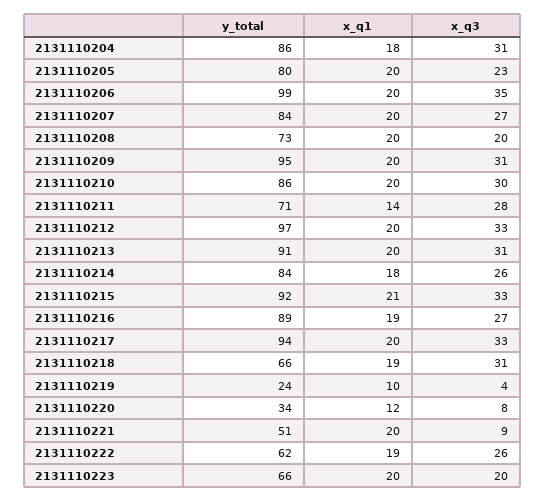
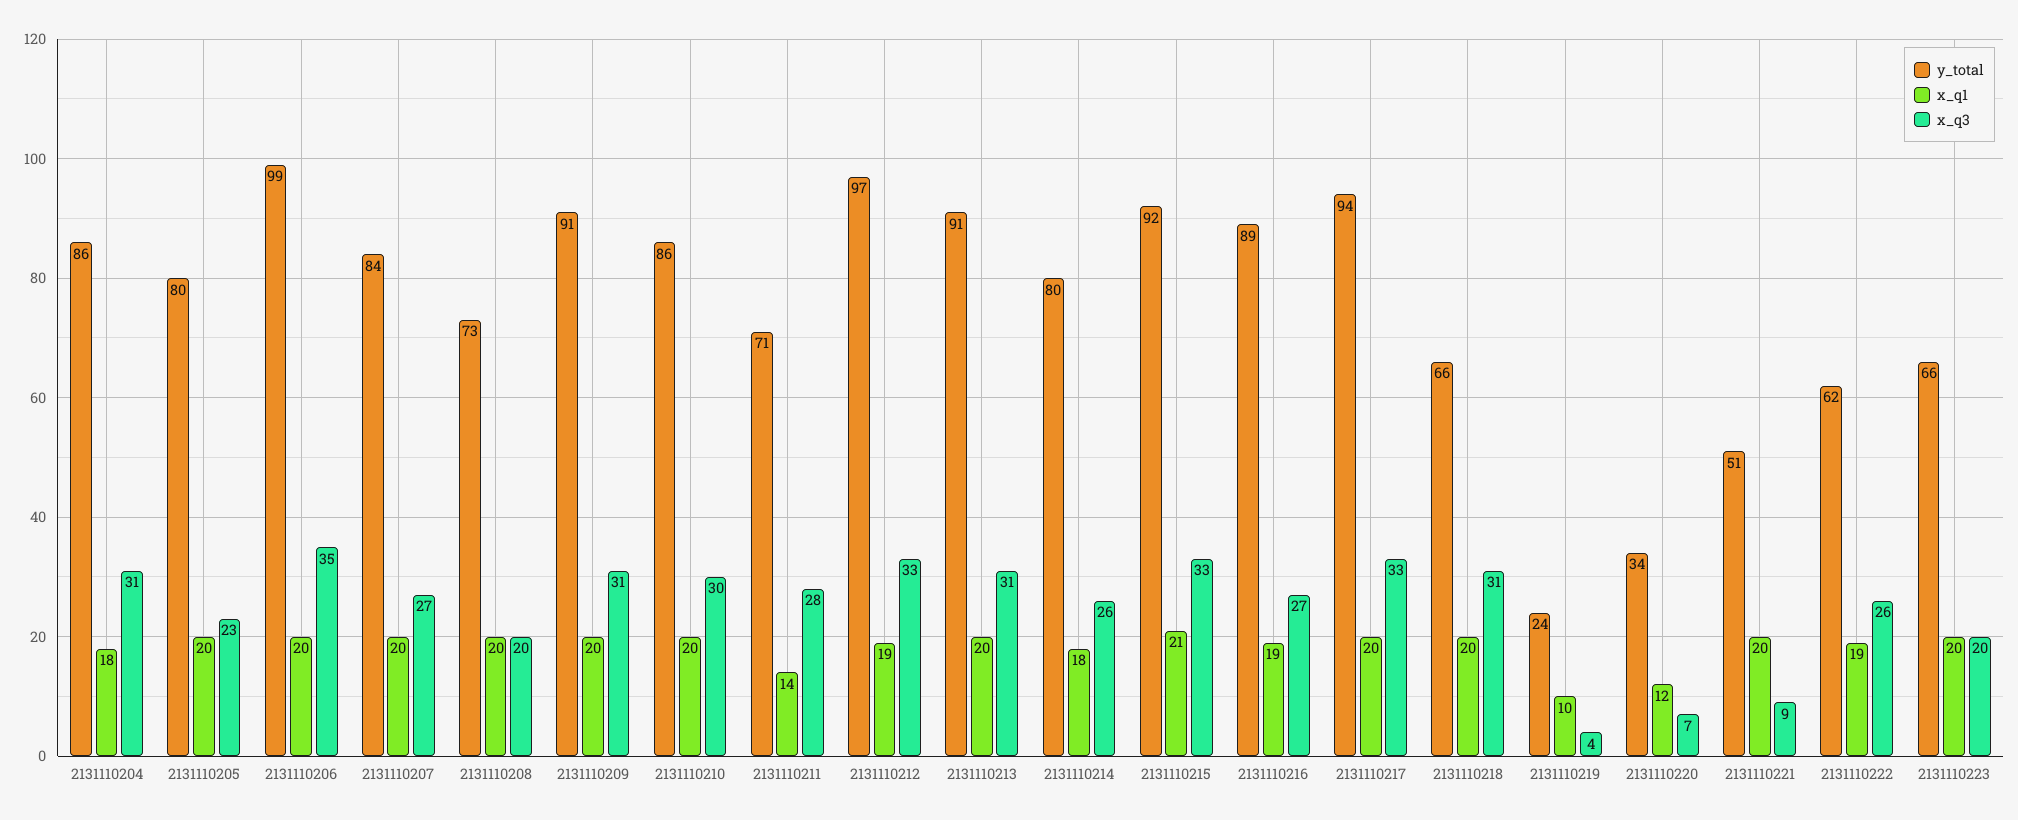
y_total, 2131110209: 95 -> 91
x_q1, 2131110212: 20 -> 19
y_total, 2131110214: 84 -> 80
x_q1, 2131110218: 19 -> 20
x_q3, 2131110220: 8 -> 7

